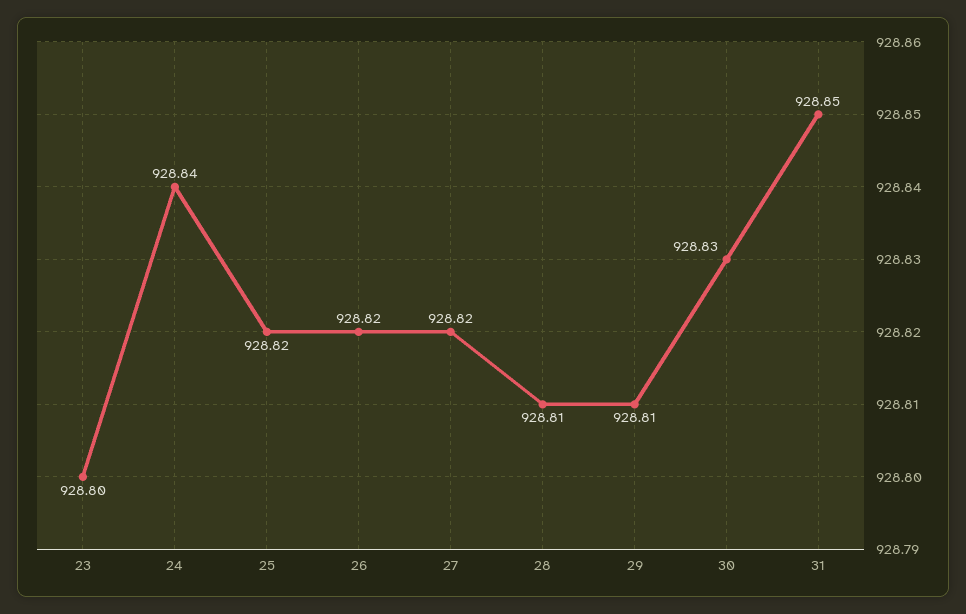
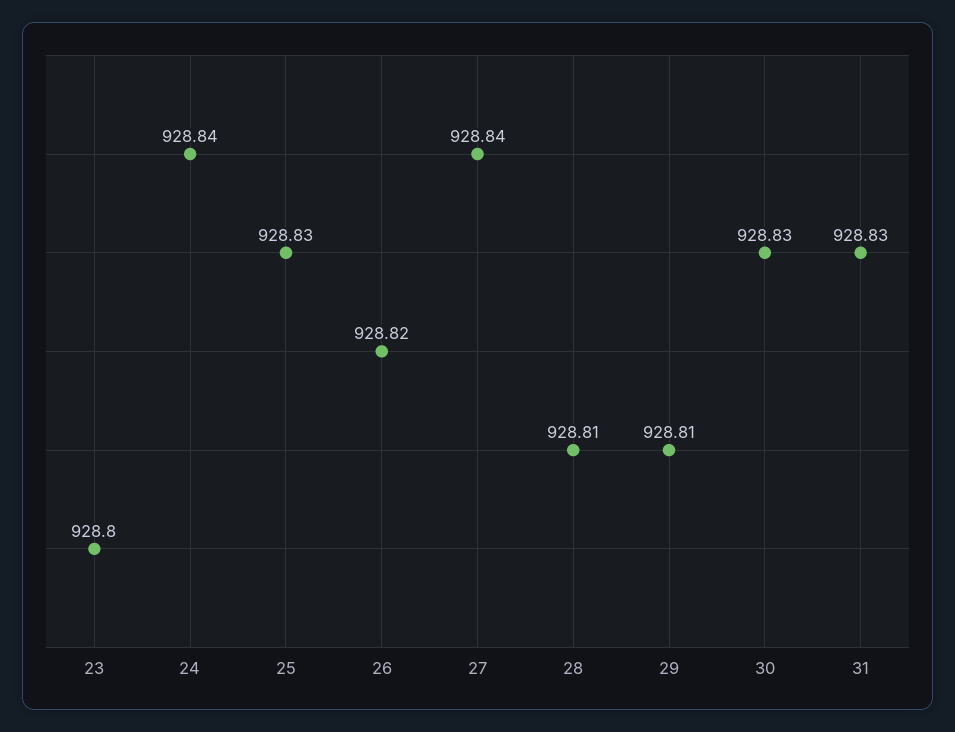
25: 928.82 -> 928.83
27: 928.82 -> 928.84
31: 928.85 -> 928.83

